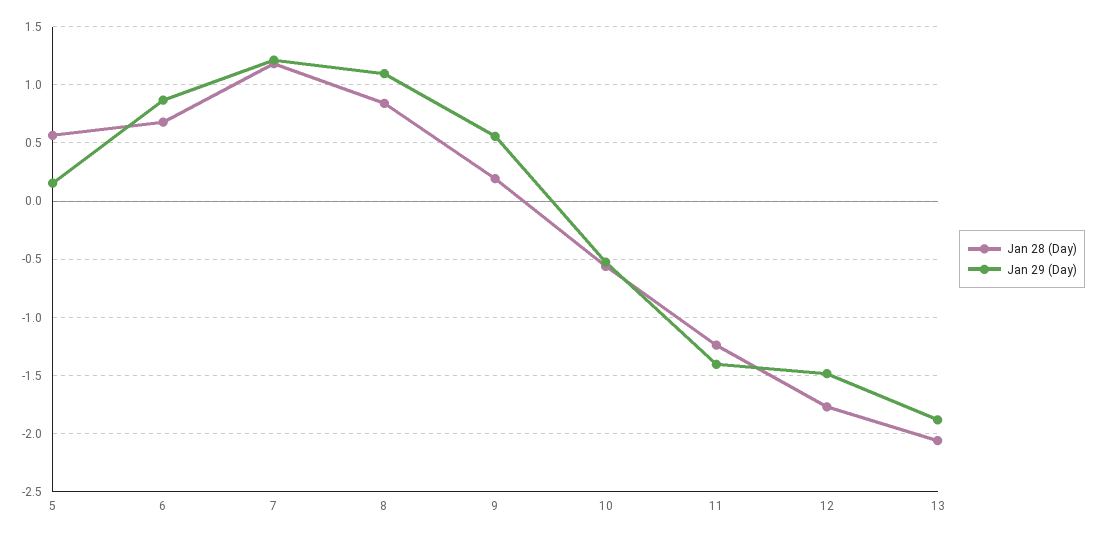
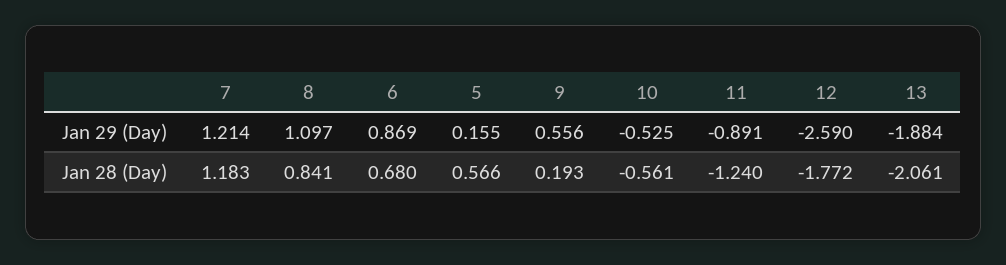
Jan 29 (Day), 11: -1.4 -> -0.891
Jan 29 (Day), 12: -1.5 -> -2.59

